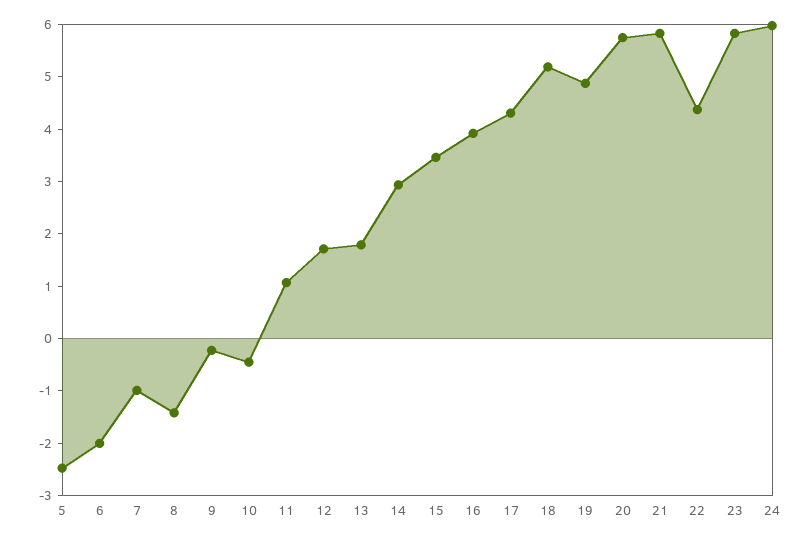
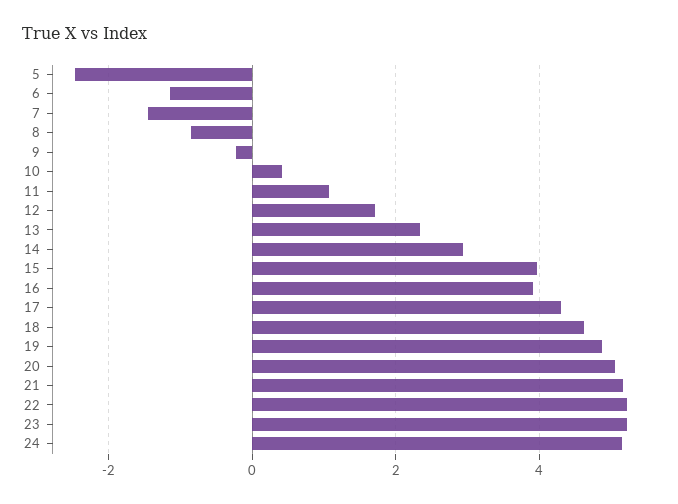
6: -2 -> -1.2
7: -1 -> -1.4
8: -1.4 -> -0.8
10: -0.4 -> 0.4
13: 1.8 -> 2.4
15: 3.4 -> 4
18: 5.2 -> 4.6
20: 5.8 -> 5
21: 5.8 -> 5.2
22: 4.4 -> 5.2
23: 5.8 -> 5.2
24: 6 -> 5.2

